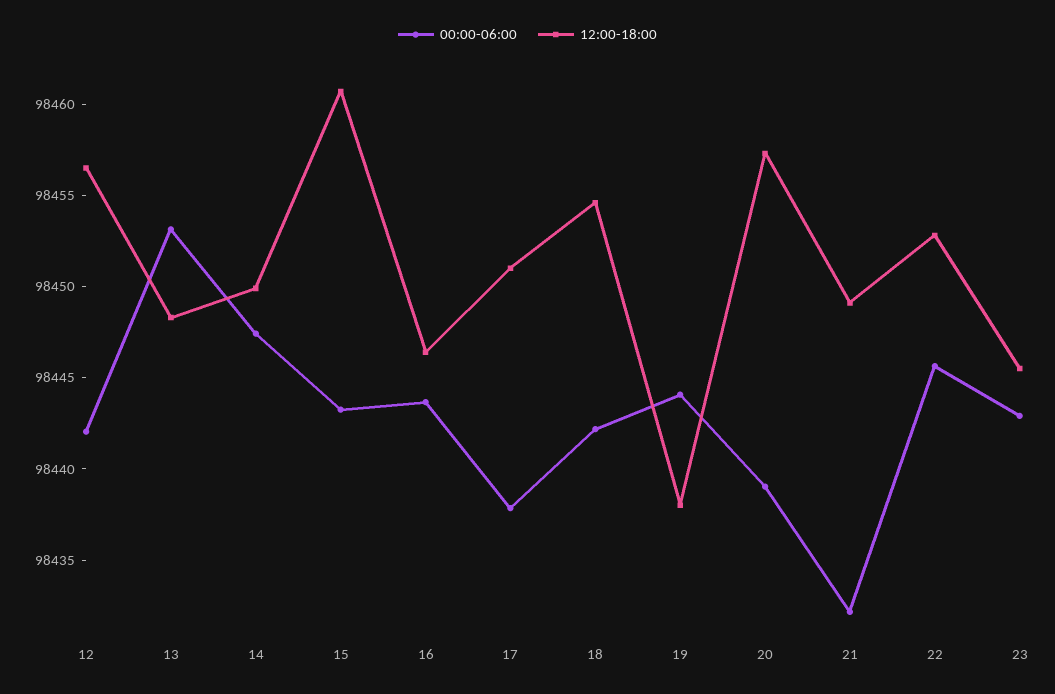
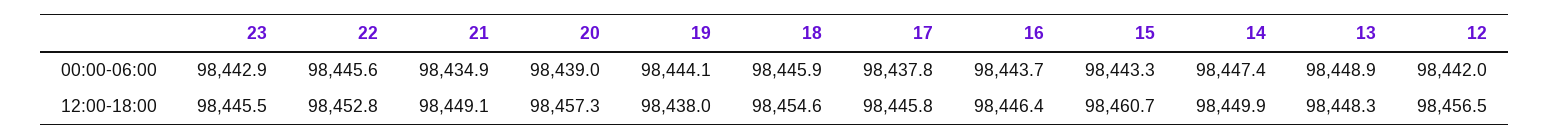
00:00-06:00, 13: 98453 -> 98448.9
12:00-18:00, 17: 98451 -> 98445.8
00:00-06:00, 18: 98442 -> 98445.9
00:00-06:00, 21: 98432 -> 98434.9

